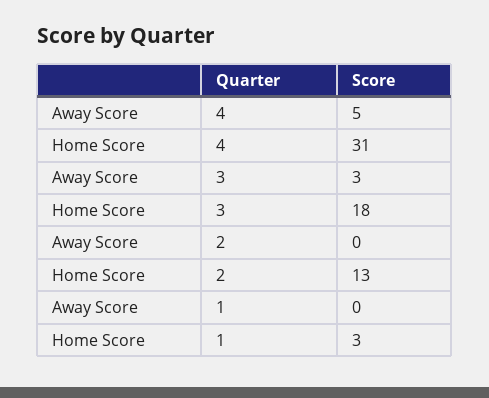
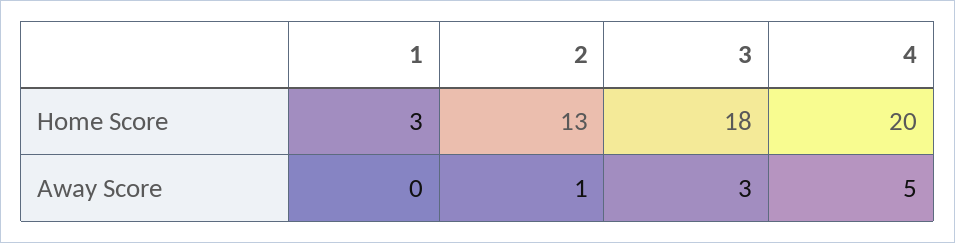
Home Score, 4: 31 -> 20
Away Score, 2: 0 -> 1

